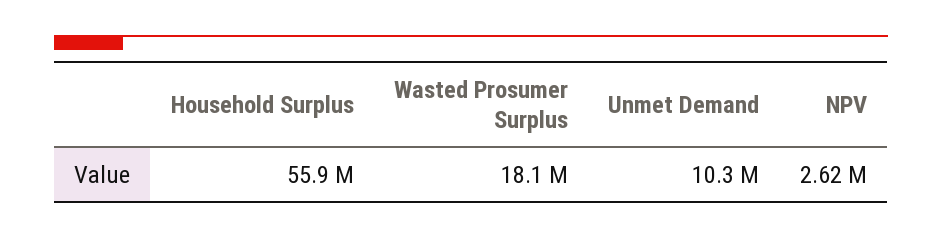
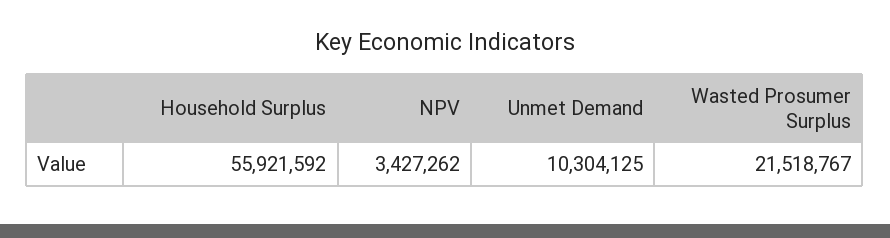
Wasted Prosumer Surplus: 18100000 -> 21518767
NPV: 2620000 -> 3427262

